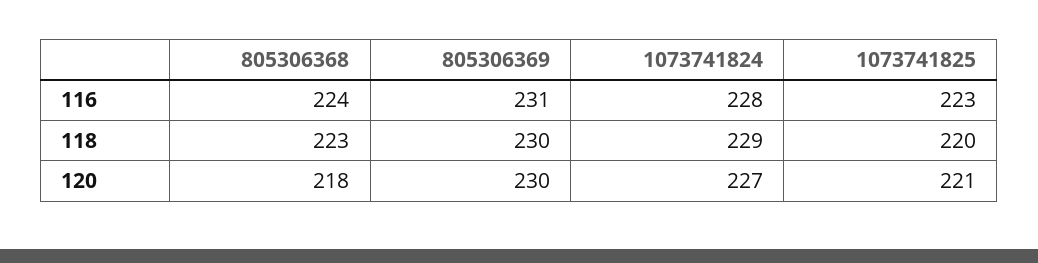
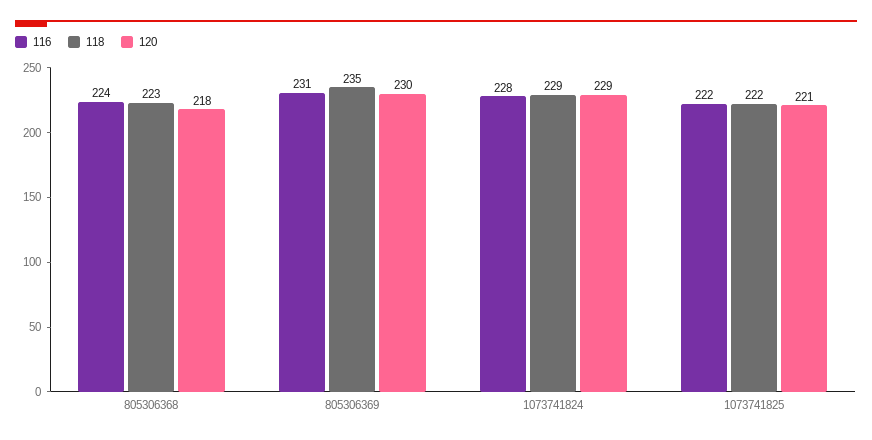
116, 1073741825: 223 -> 222
118, 805306369: 230 -> 235
118, 1073741825: 220 -> 222
120, 1073741824: 227 -> 229

